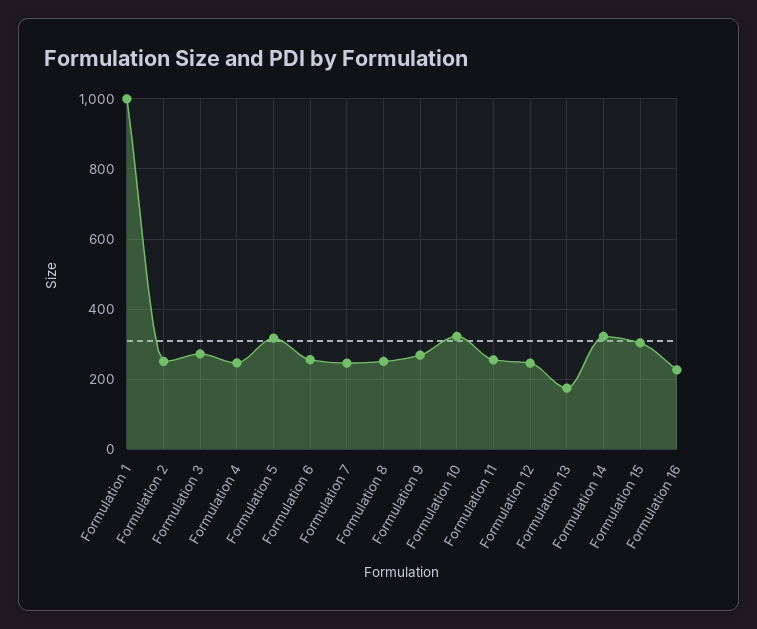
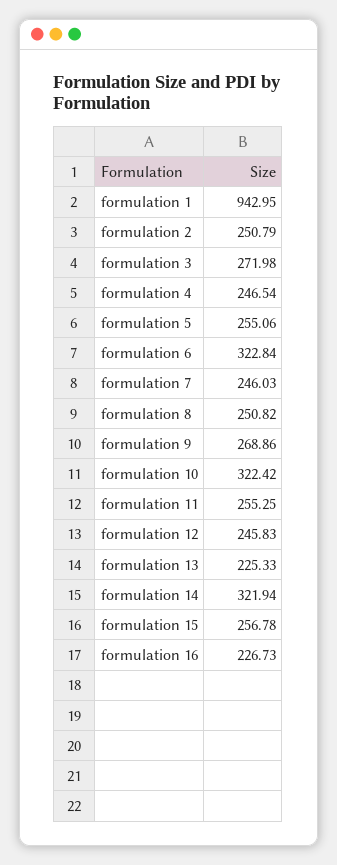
Formulation 1: 1000 -> 942.95
Formulation 5: 320 -> 255.06
Formulation 6: 260 -> 322.84
Formulation 13: 180 -> 225.33
Formulation 15: 300 -> 256.78

